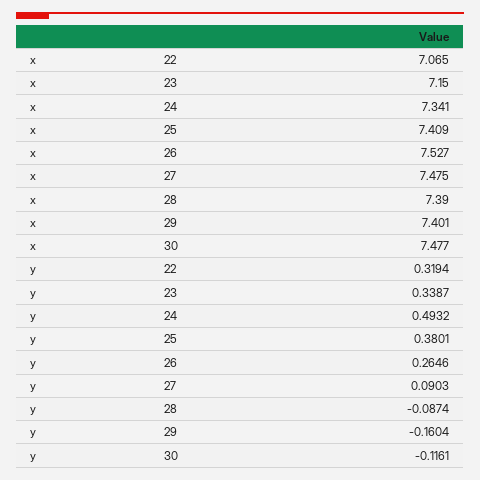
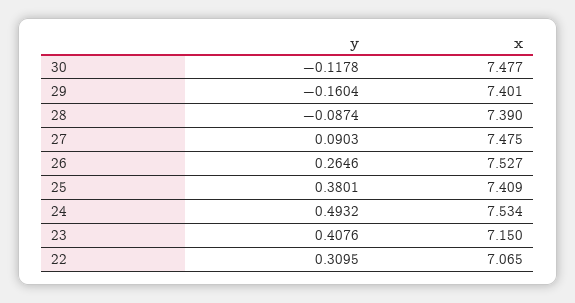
x, 24: 7.341 -> 7.534
y, 22: 0.3194 -> 0.3095
y, 23: 0.3387 -> 0.4076
y, 30: -0.1161 -> -0.1178

